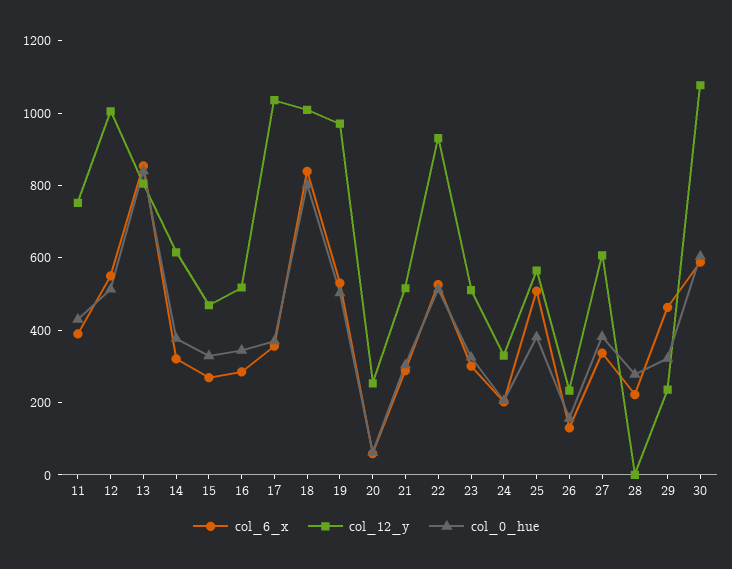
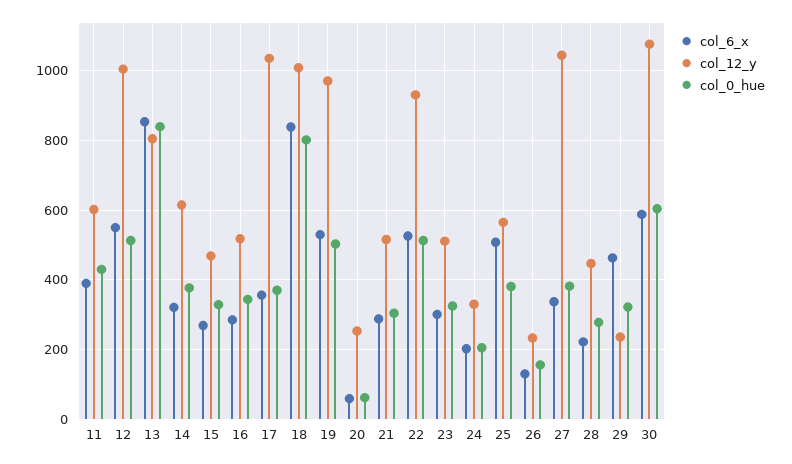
col_12_y, 11: 750 -> 600
col_12_y, 27: 600 -> 1040
col_12_y, 28: 0 -> 440

